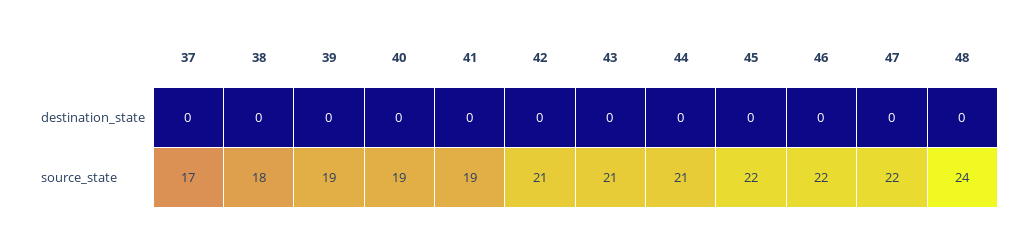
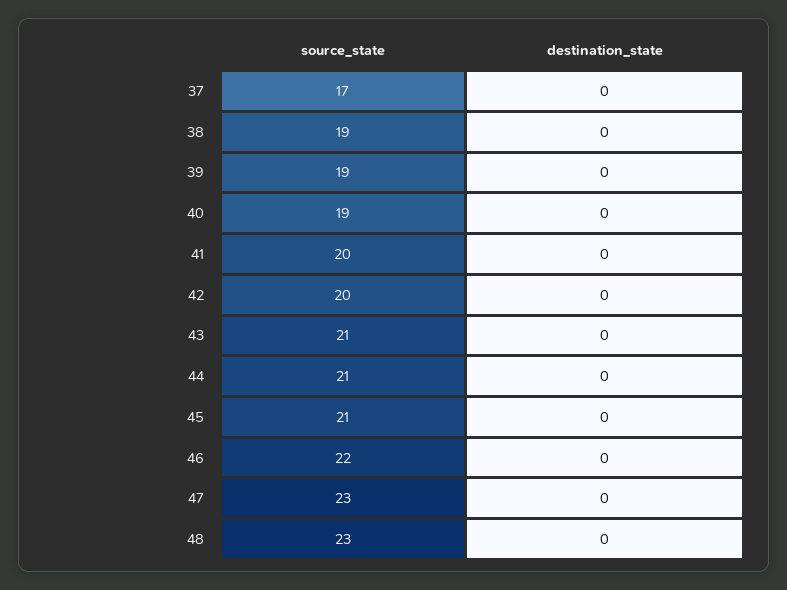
38, source_state: 18 -> 19
41, source_state: 19 -> 20
42, source_state: 21 -> 20
45, source_state: 22 -> 21
47, source_state: 22 -> 23
48, source_state: 24 -> 23

